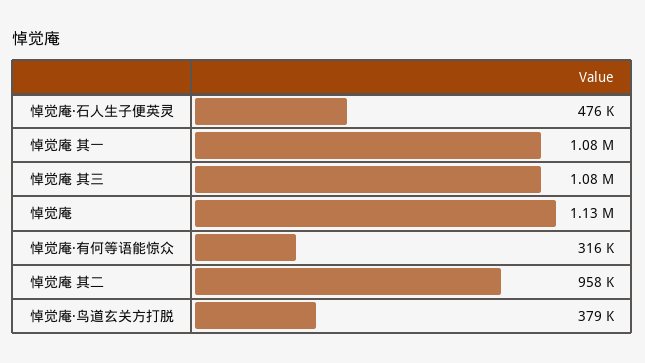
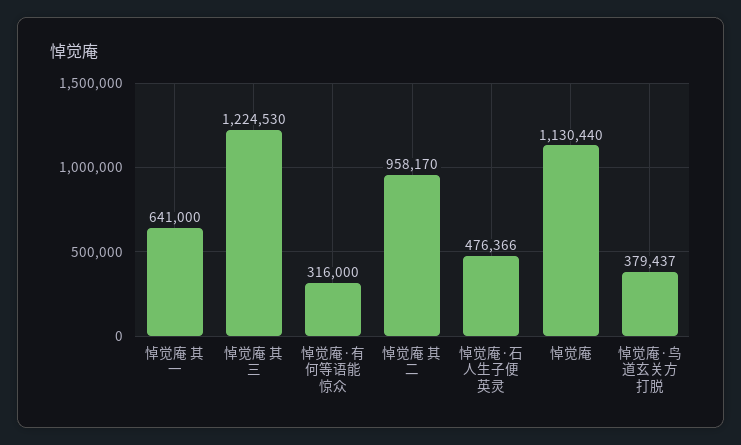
悼觉庵 其一: 1080000 -> 641000
悼觉庵 其三: 1080000 -> 1224530

